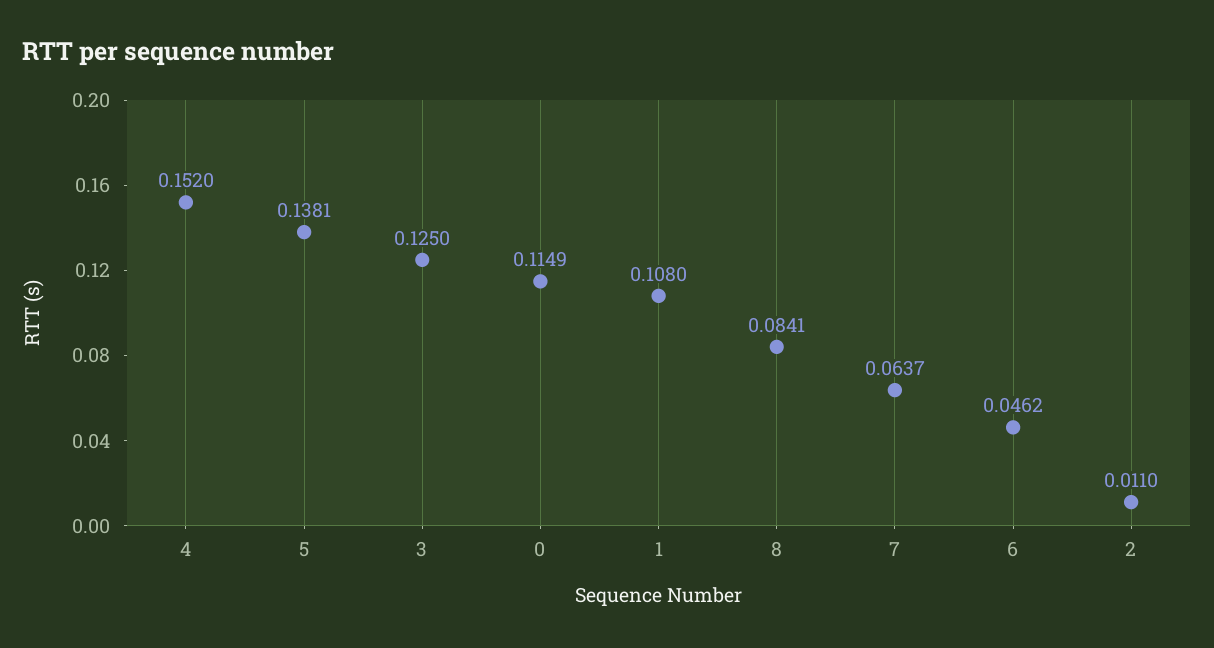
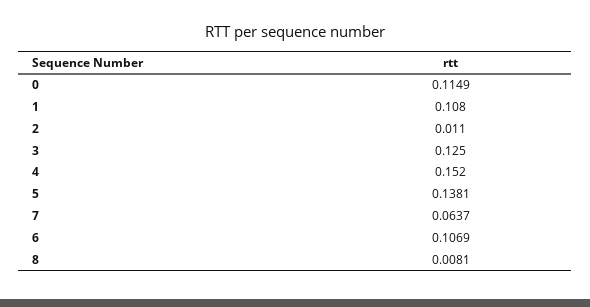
8: 0.0841 -> 0.0081
6: 0.0462 -> 0.1069

